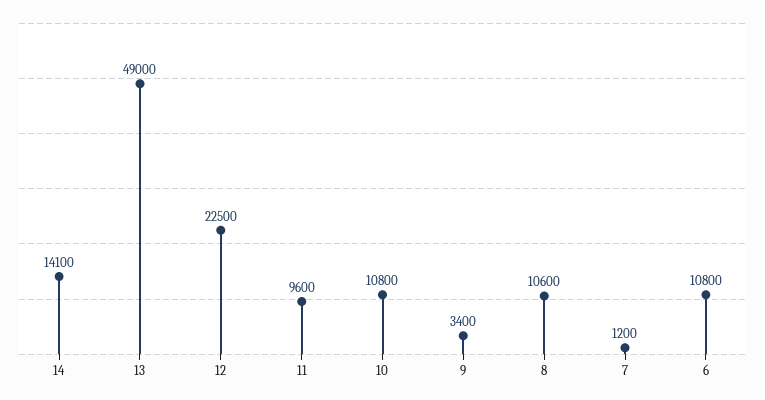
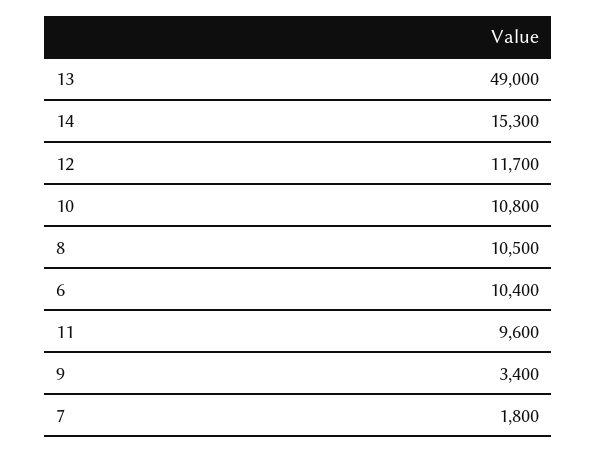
14: 14100 -> 15300
12: 22500 -> 11700
8: 10600 -> 10500
7: 1200 -> 1800
6: 10800 -> 10400

